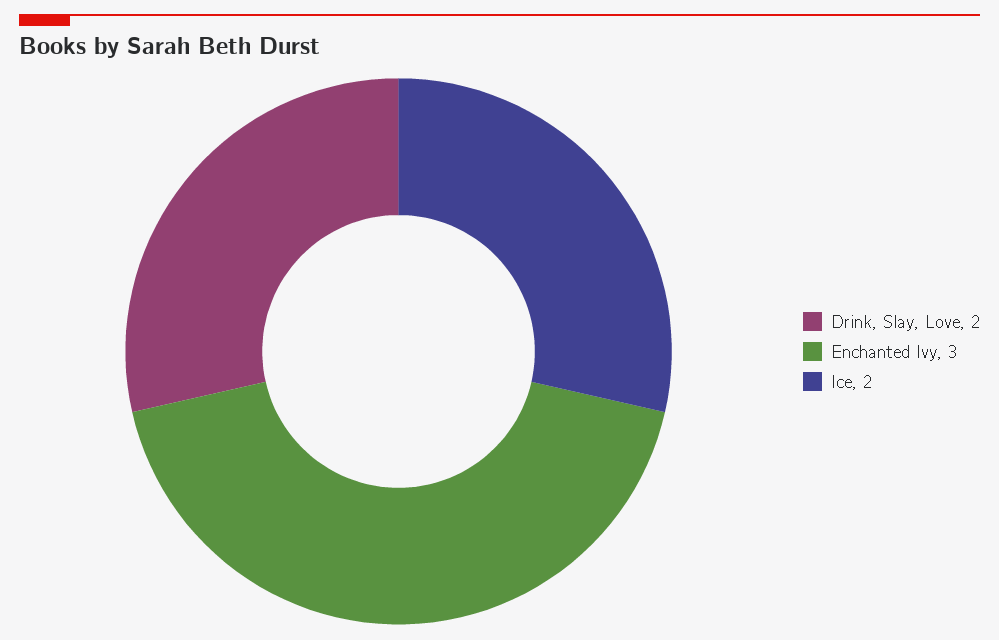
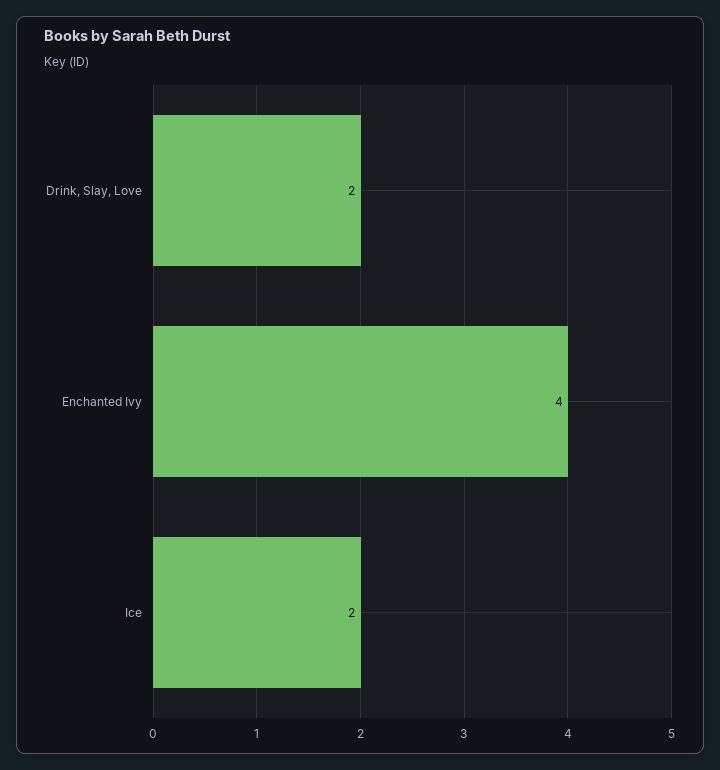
Enchanted Ivy: 3 -> 4

